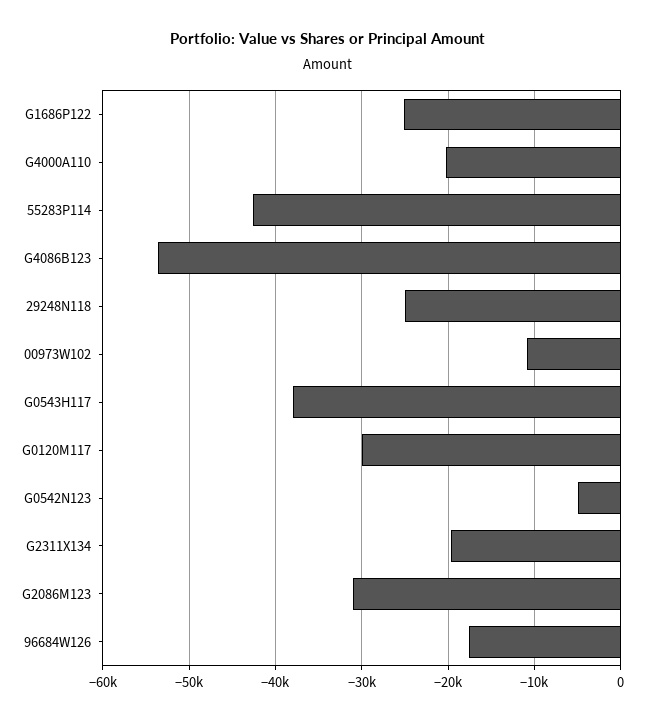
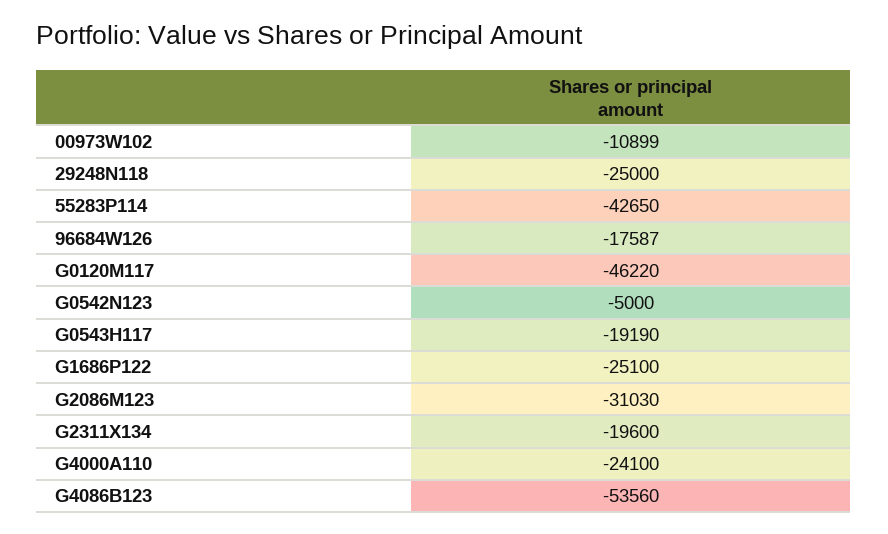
G4000A110: -20000 -> -24100
G0543H117: -38000 -> -19190
G0120M117: -30000 -> -46220

